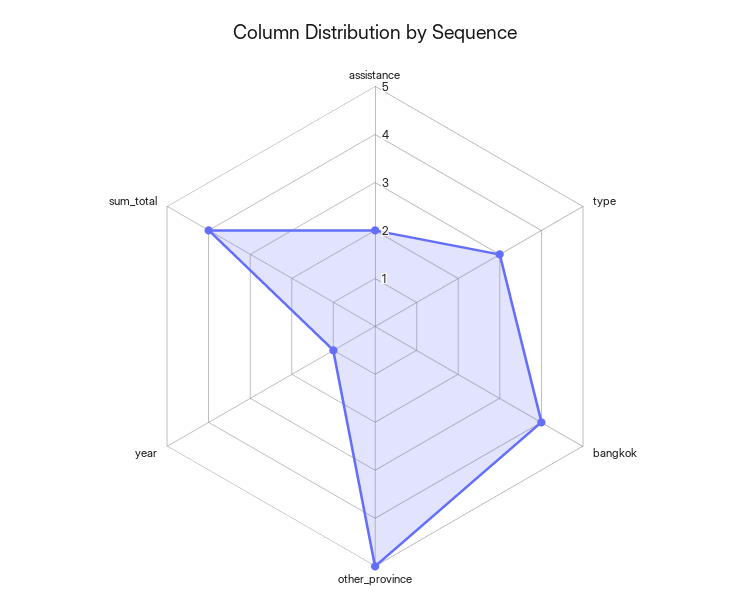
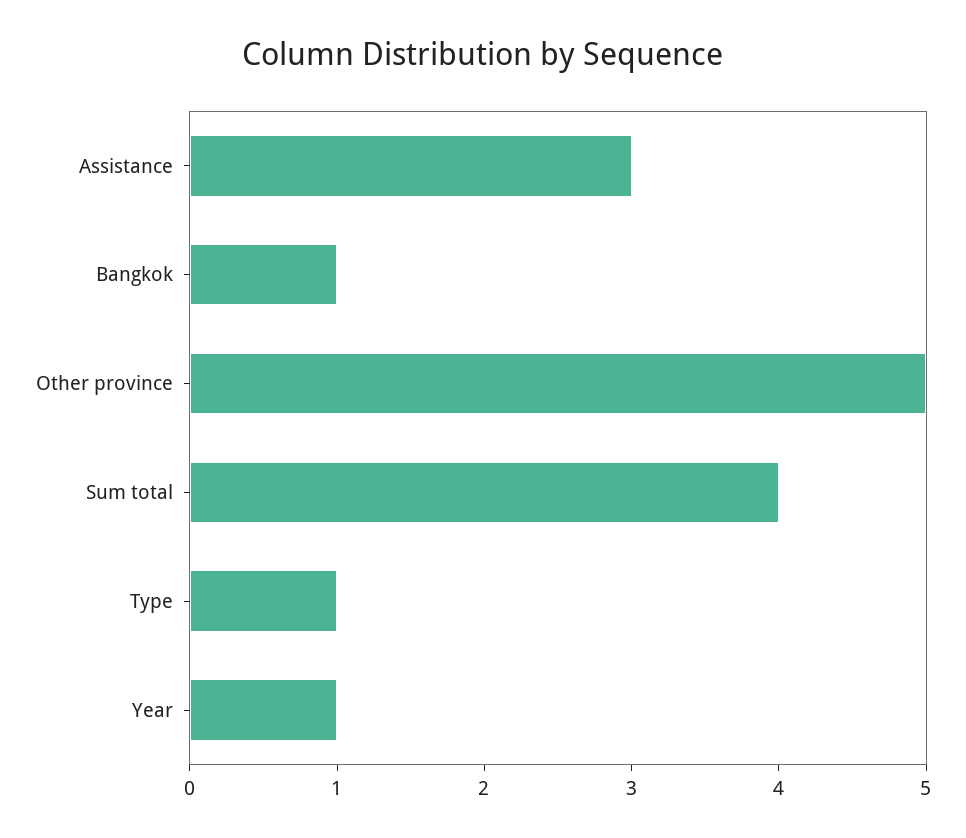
assistance: 2 -> 3
type: 3 -> 1
bangkok: 4 -> 1

